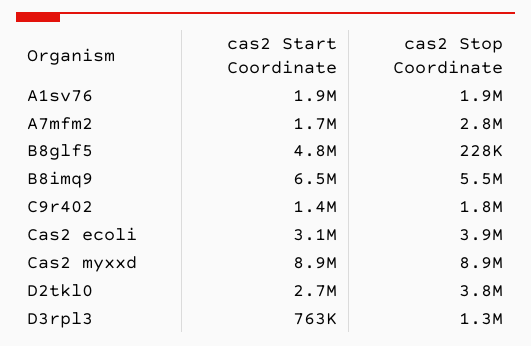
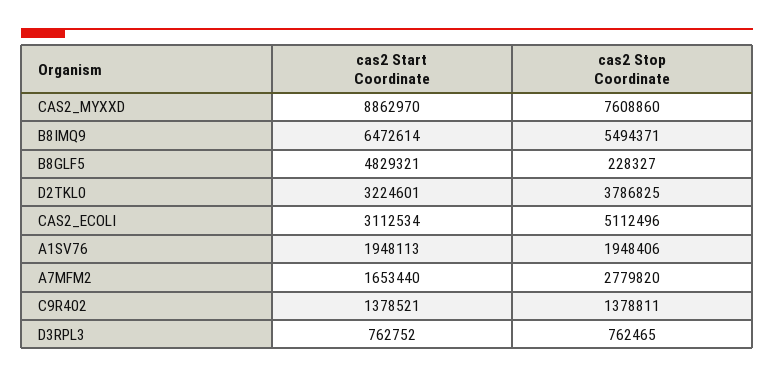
cas2 Stop Coordinate, C9r402: 1800000 -> 1378811
cas2 Stop Coordinate, Cas2 ecoli: 3900000 -> 5112496
cas2 Stop Coordinate, Cas2 myxxd: 8900000 -> 7608860
cas2 Start Coordinate, D2tkl0: 2700000 -> 3224601
cas2 Stop Coordinate, D3rpl3: 1300000 -> 762465

